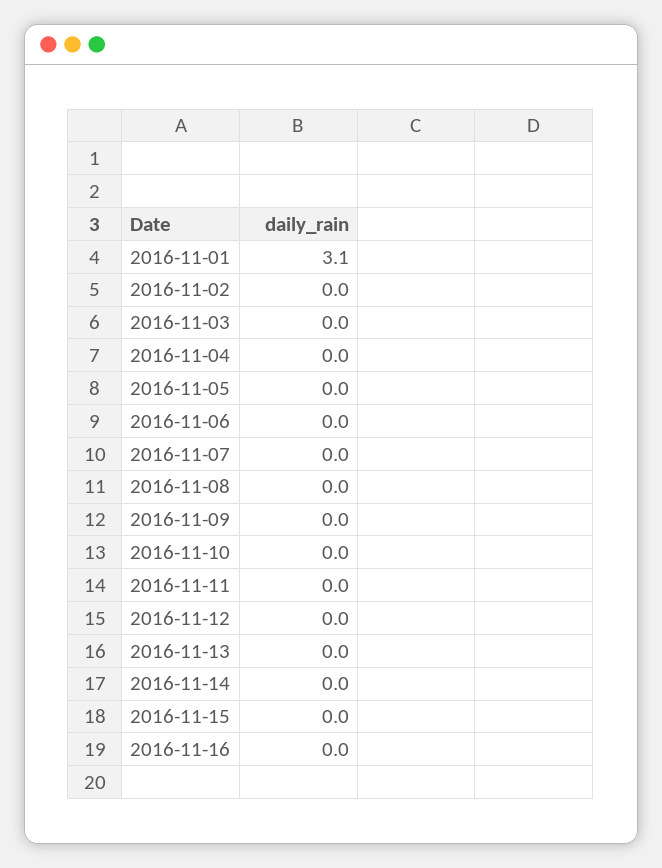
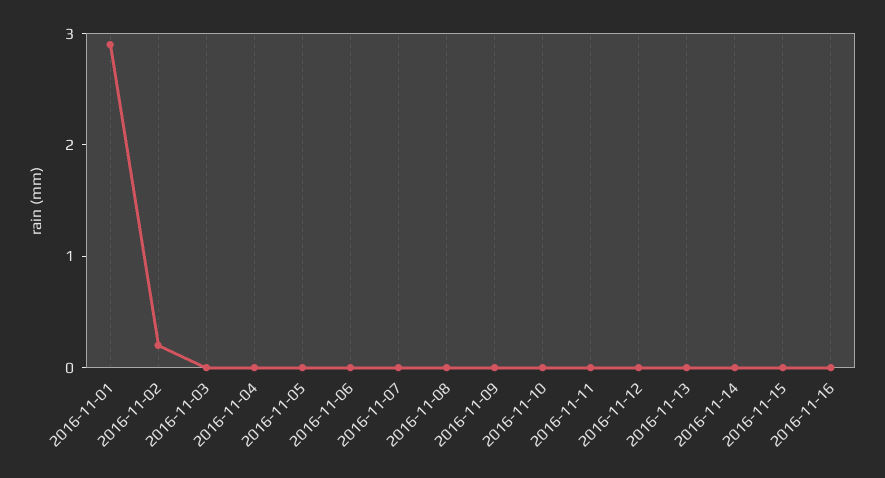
2016-11-01: 3.1 -> 2.9
2016-11-02: 0 -> 0.2

